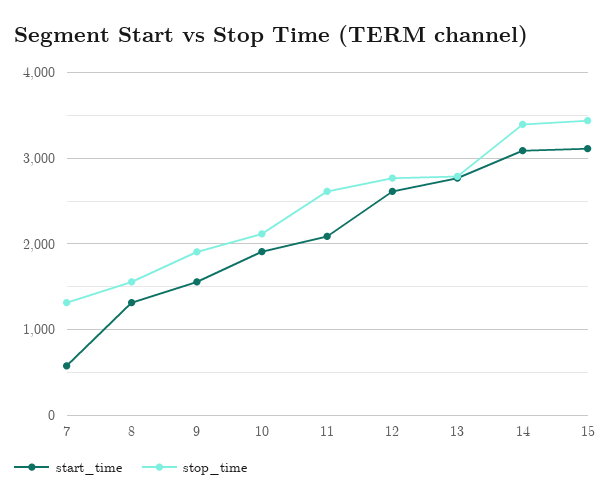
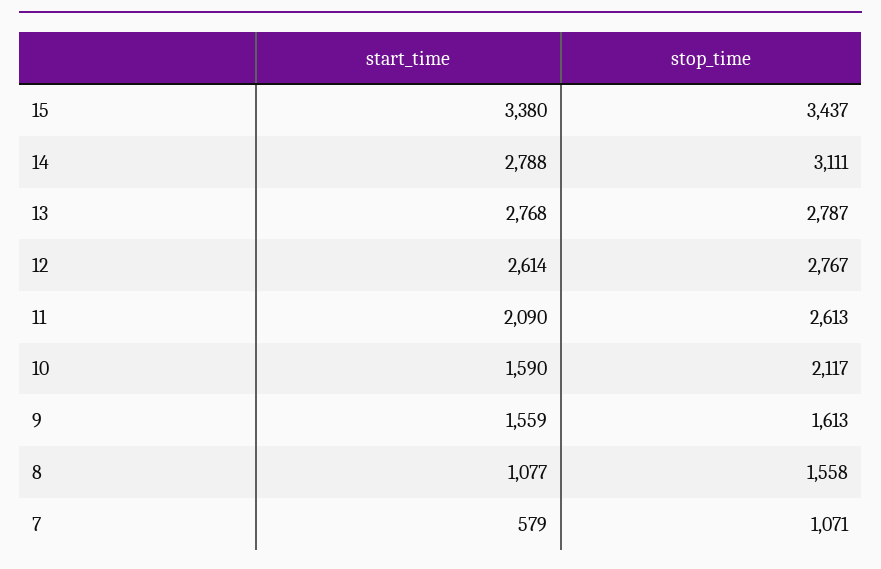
stop_time, 7: 1300 -> 1071
start_time, 8: 1300 -> 1077
stop_time, 9: 1900 -> 1613
start_time, 10: 1900 -> 1590
start_time, 14: 3100 -> 2788
stop_time, 14: 3400 -> 3111
start_time, 15: 3100 -> 3380

